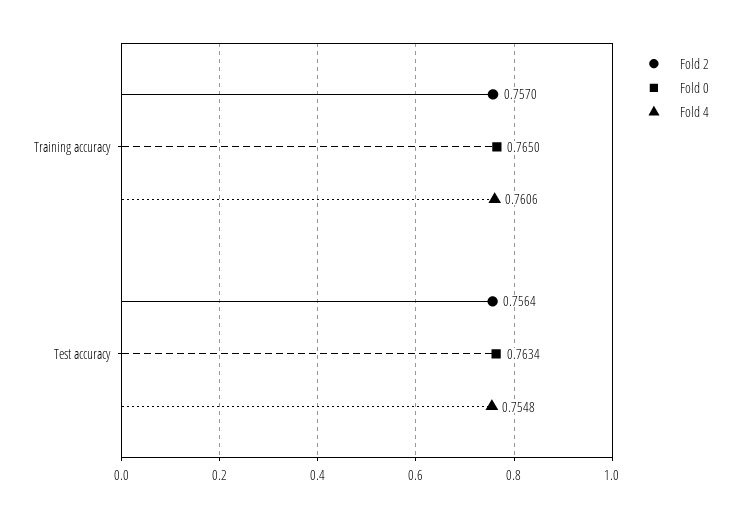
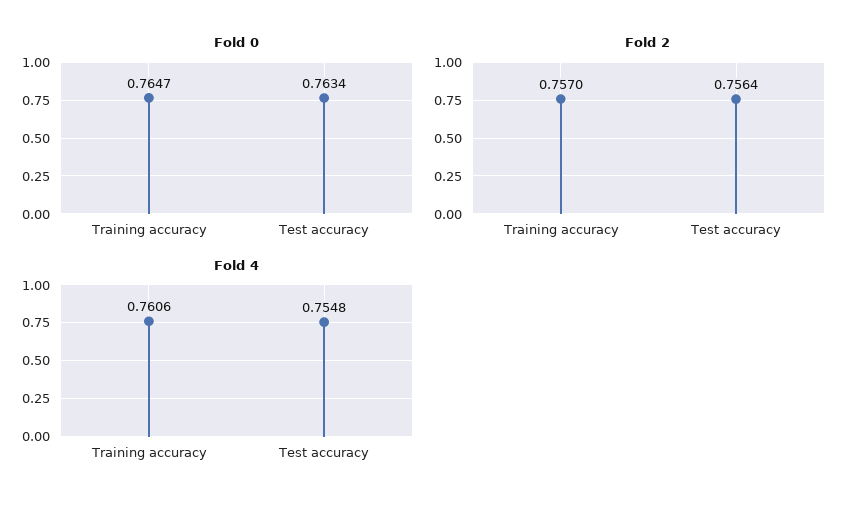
Fold 0, Training accuracy: 0.765 -> 0.7647

